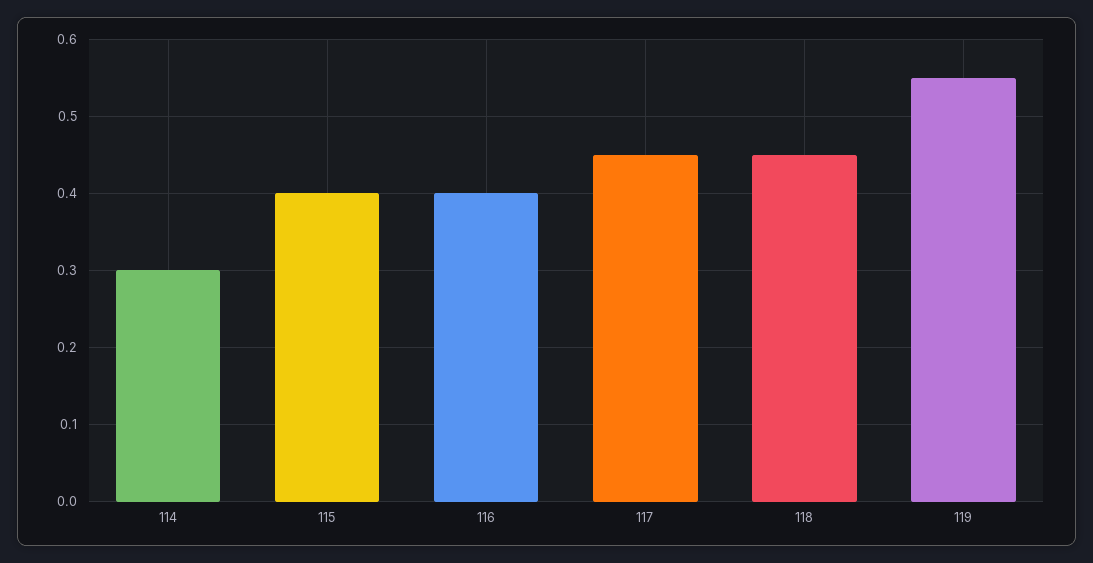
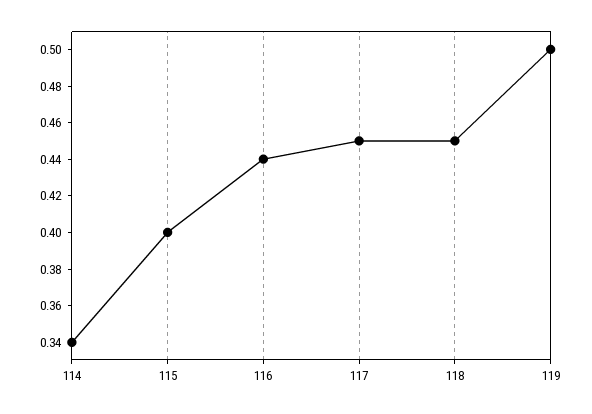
114: 0.3 -> 0.34
116: 0.4 -> 0.44
119: 0.55 -> 0.5

